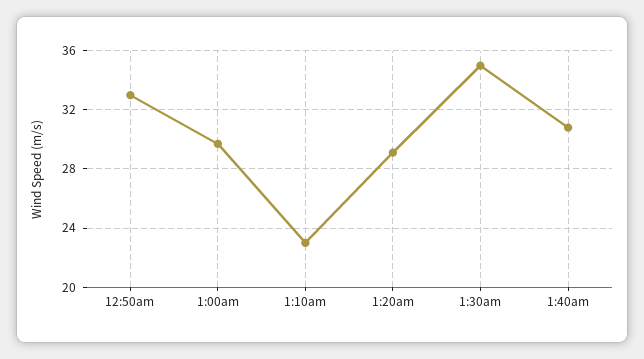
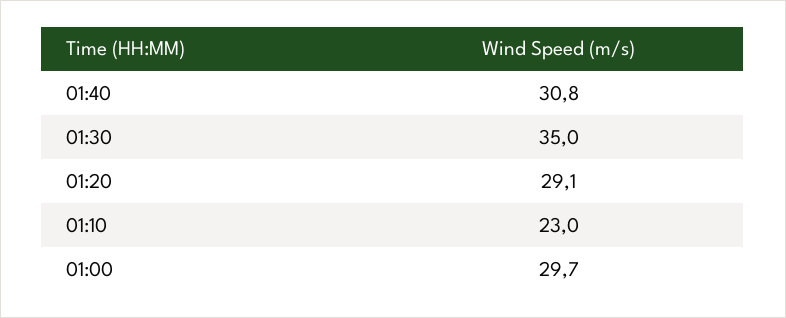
12:50am: 33 -> none

